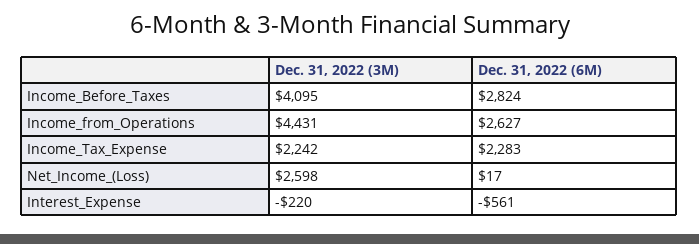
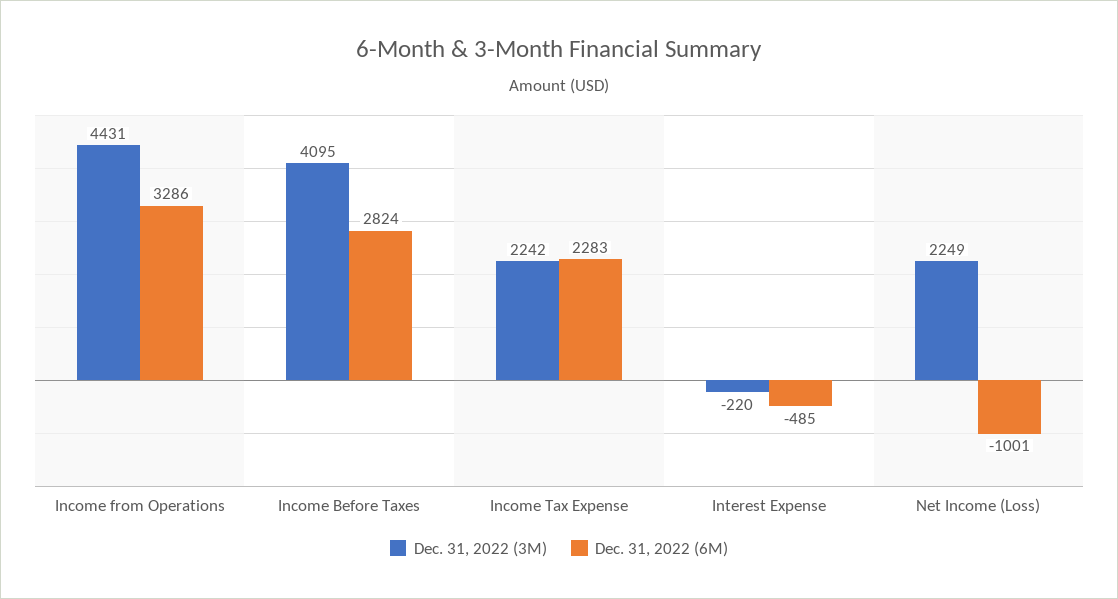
Dec. 31, 2022 (6M), Income_from_Operations: 2627 -> 3286
Dec. 31, 2022 (3M), Net_Income_(Loss): 2598 -> 2249
Dec. 31, 2022 (6M), Net_Income_(Loss): 17 -> -1001
Dec. 31, 2022 (6M), Interest_Expense: -561 -> -485

